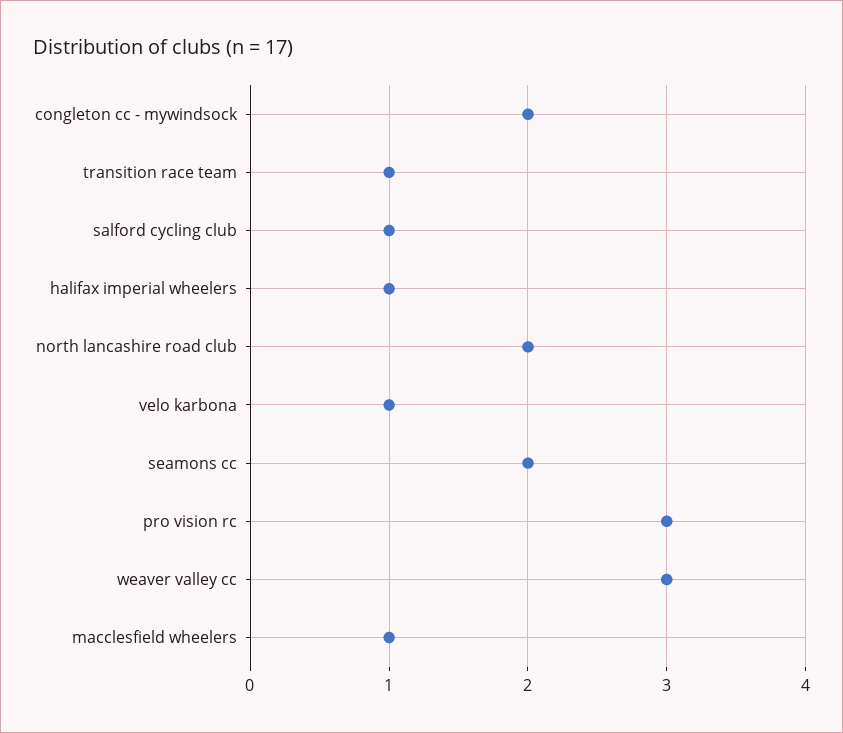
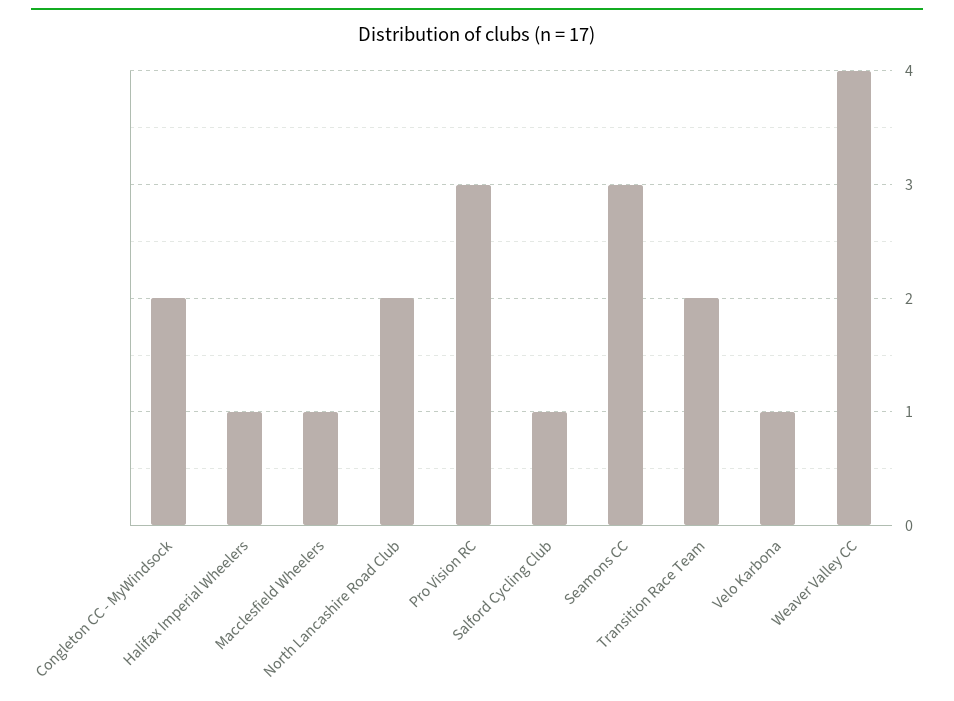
transition race team: 1 -> 2
seamons cc: 2 -> 3
weaver valley cc: 3 -> 4

